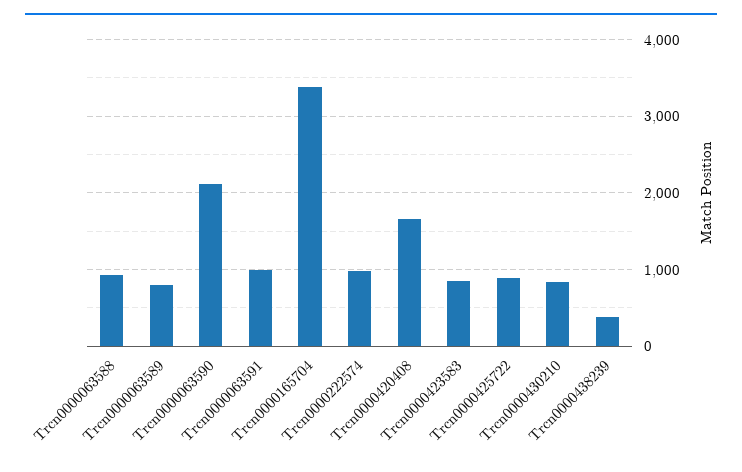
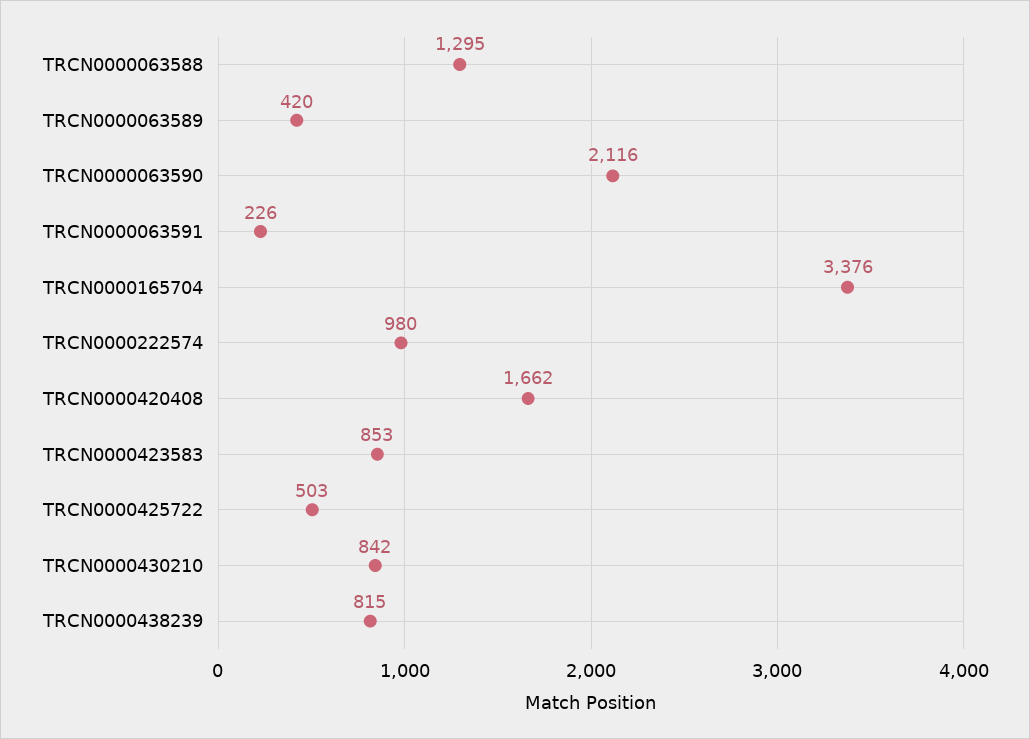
Trcn0000063588: 900 -> 1295
Trcn0000063589: 800 -> 420
Trcn0000063591: 1000 -> 226
Trcn0000425722: 900 -> 503
Trcn0000438239: 400 -> 815

